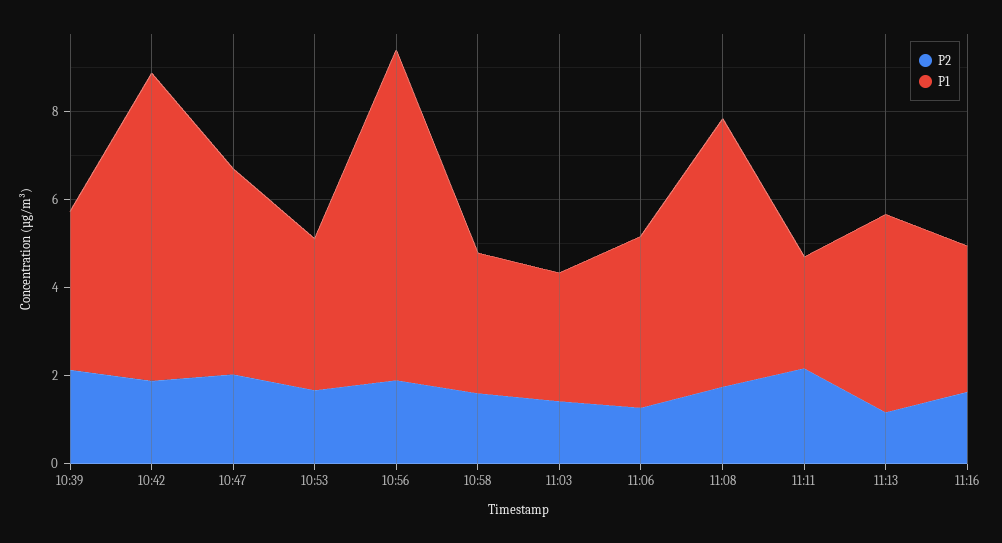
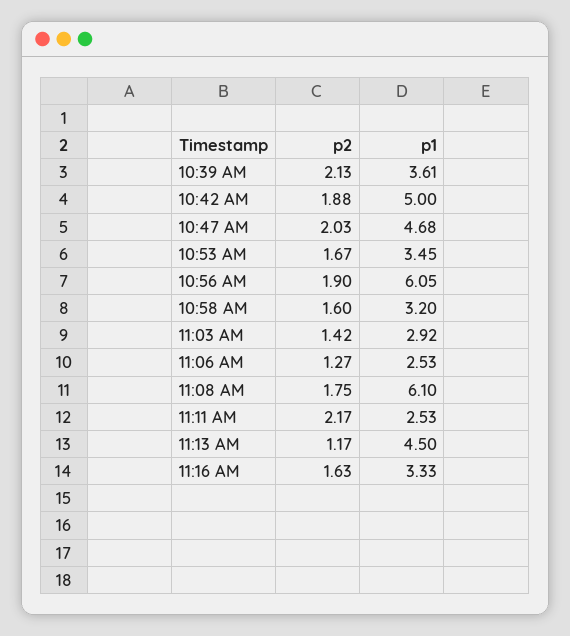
P1, 10:42: 7 -> 5
P1, 10:56: 7.5 -> 6.05
P1, 11:06: 4 -> 2.53

